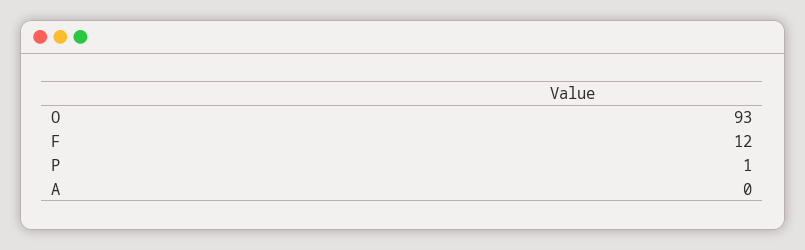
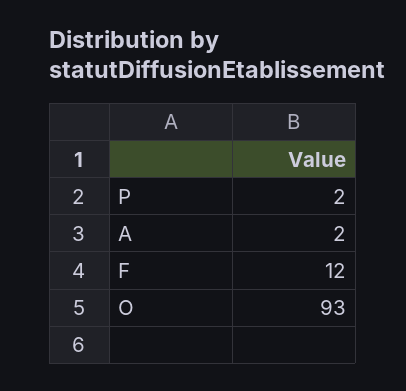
P: 1 -> 2
A: 0 -> 2

